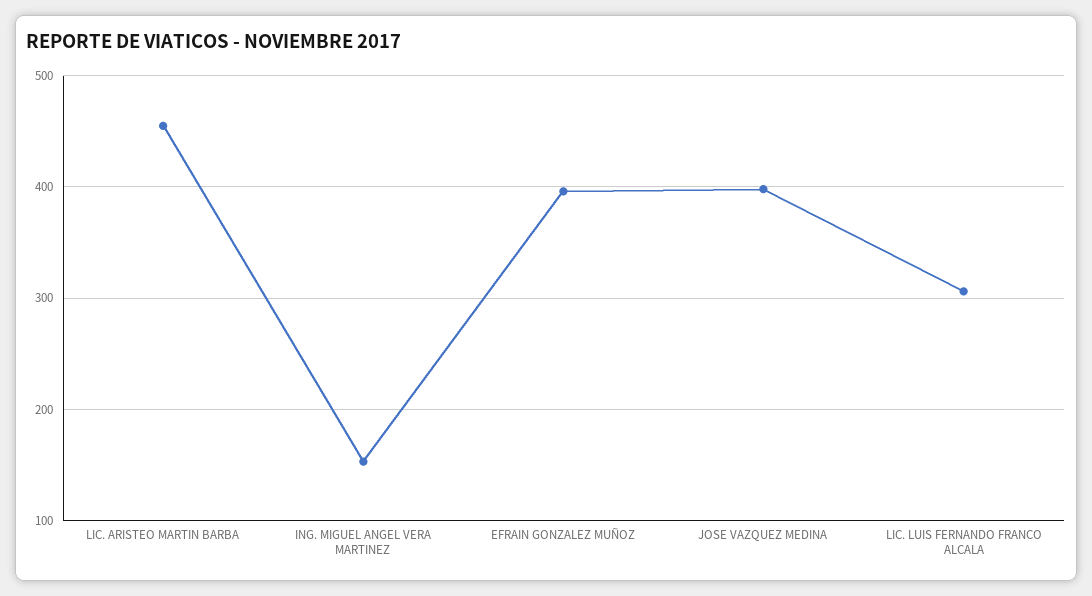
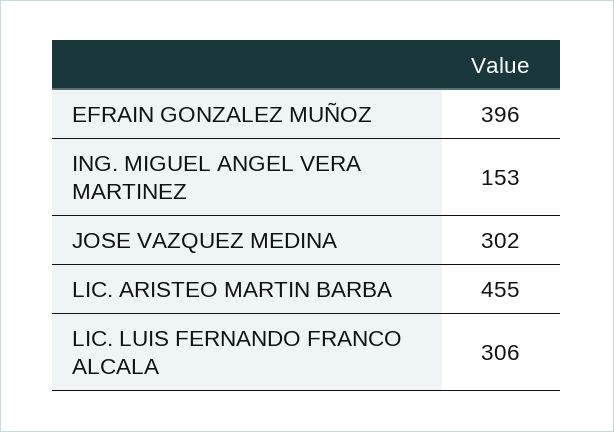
JOSE VAZQUEZ MEDINA: 400 -> 302

